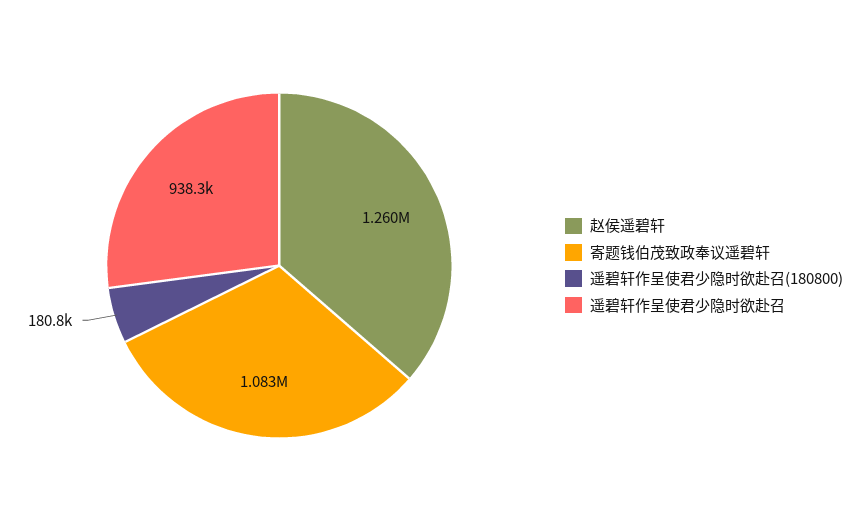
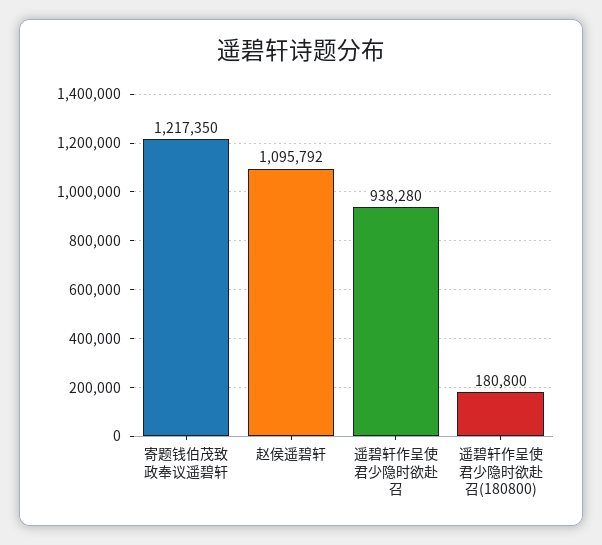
赵侯遥碧轩: 1260000 -> 1095792
寄题钱伯茂致政奉议遥碧轩: 1083000 -> 1217350

